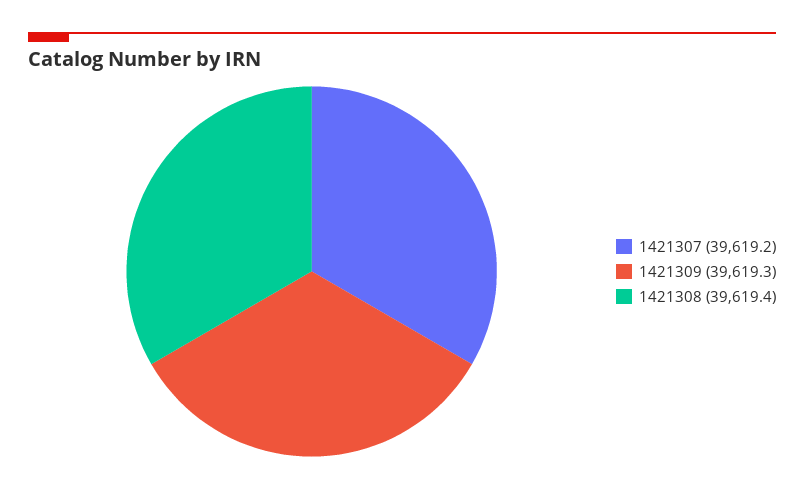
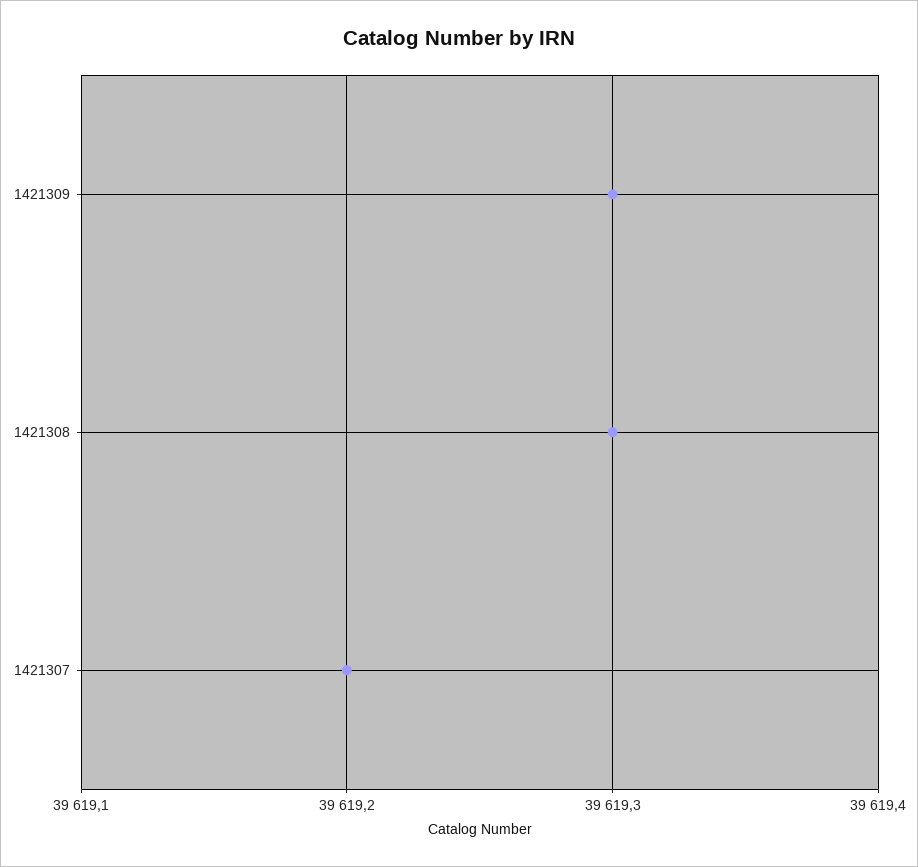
1421308: 39619.4 -> 39619.3

